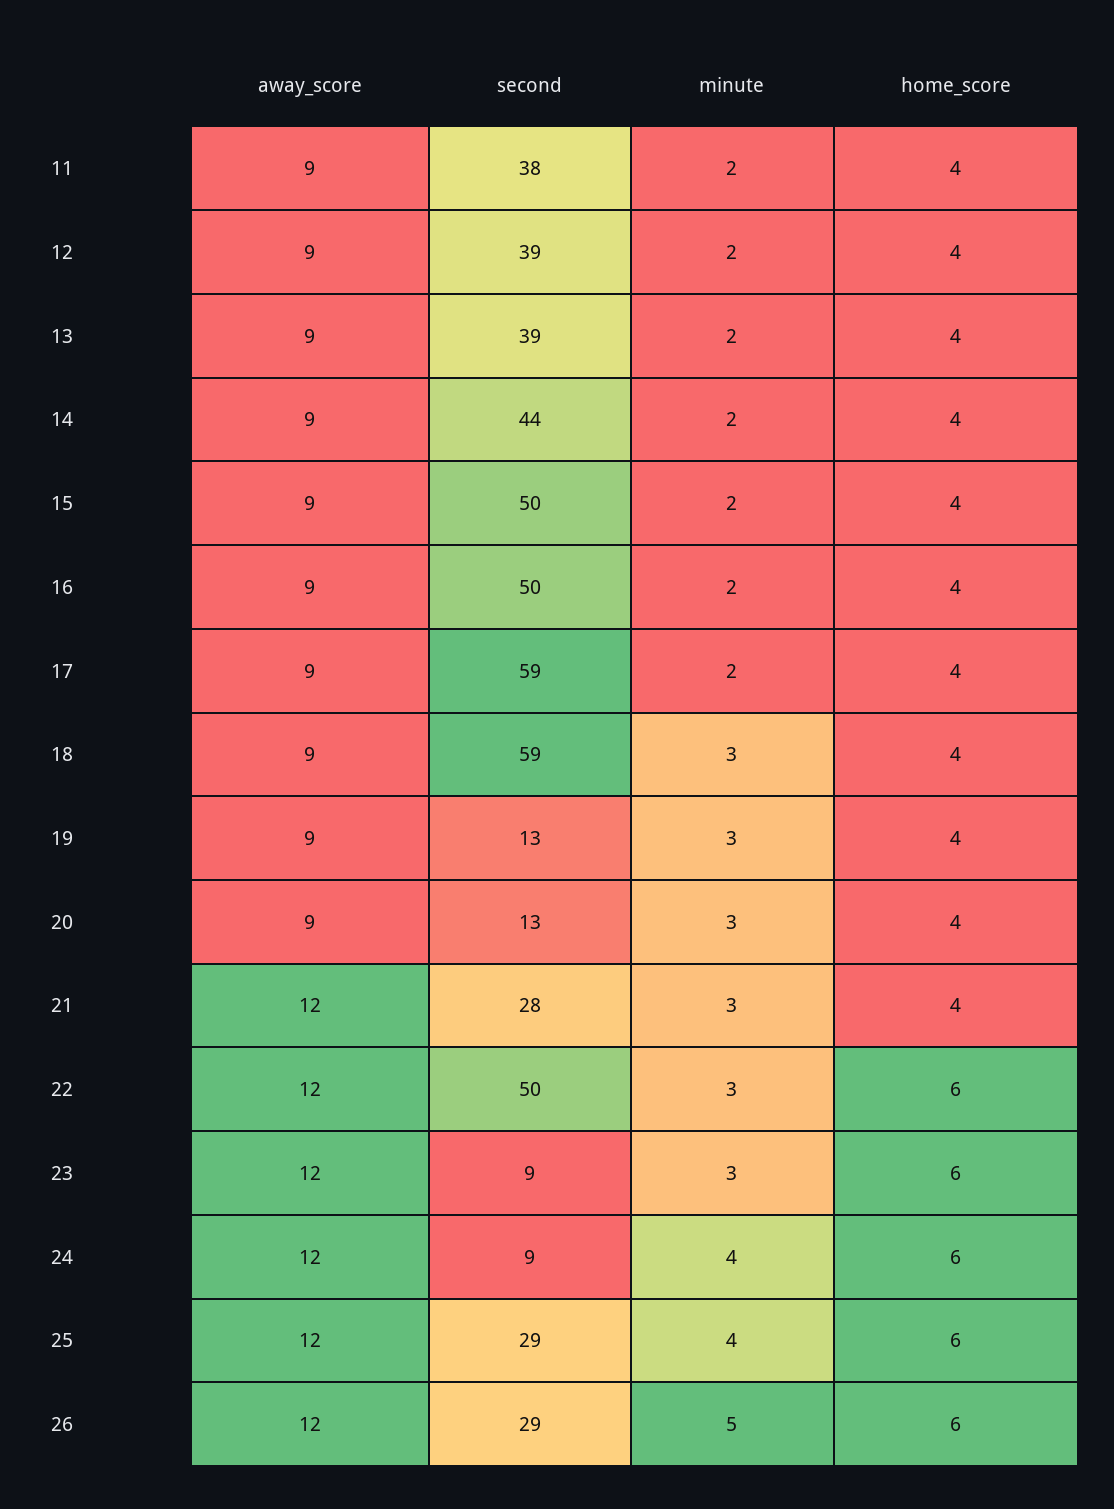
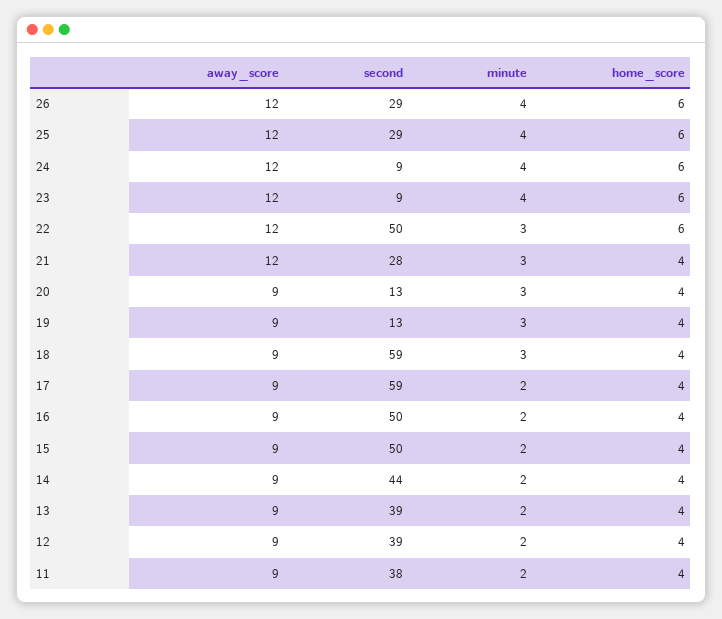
minute, 23: 3 -> 4
minute, 26: 5 -> 4

